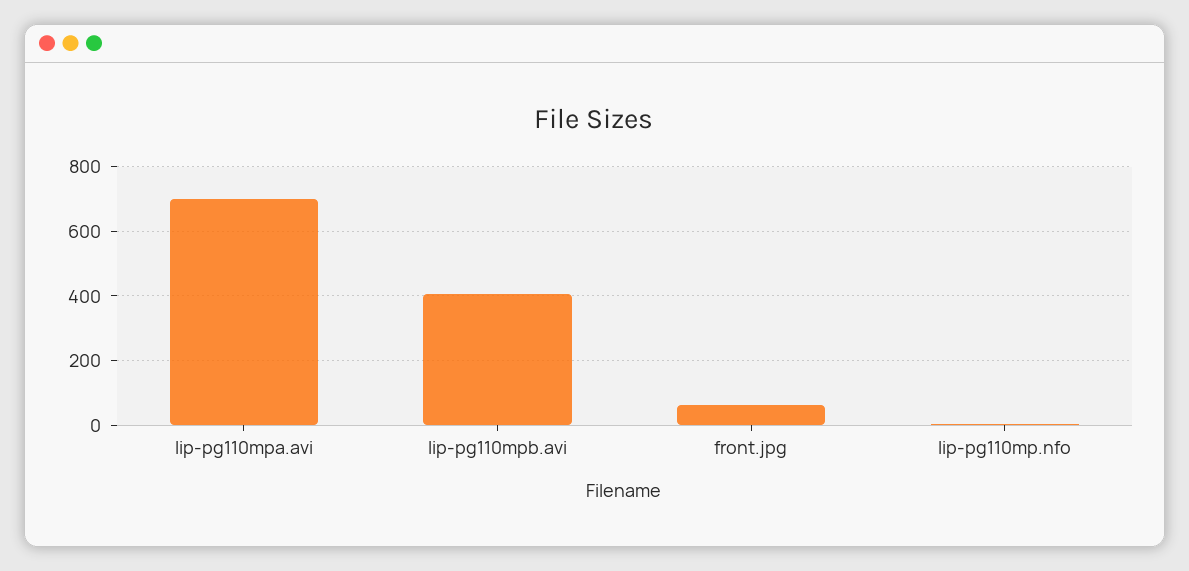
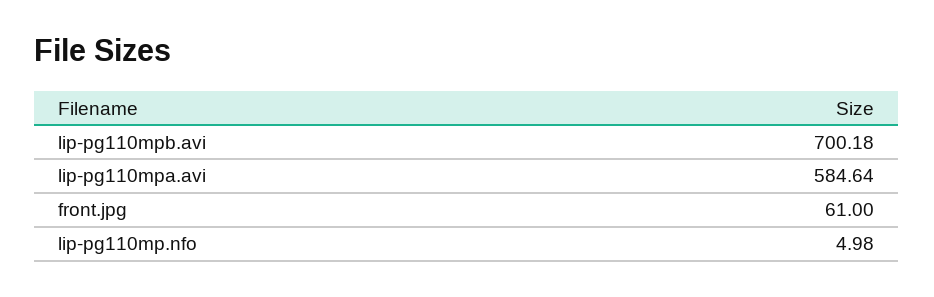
lip-pg110mpa.avi: 700 -> 584.64
lip-pg110mpb.avi: 400 -> 700.18

